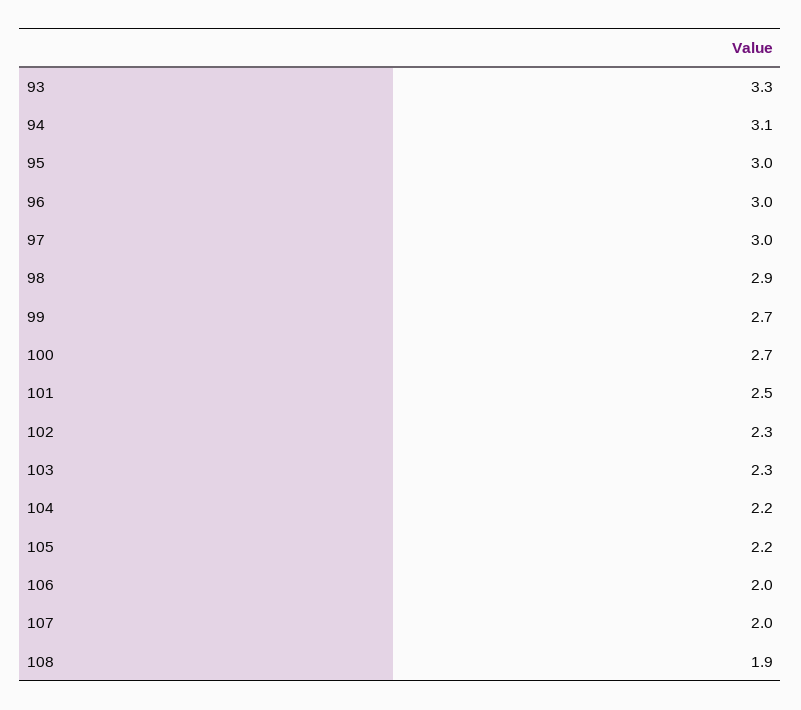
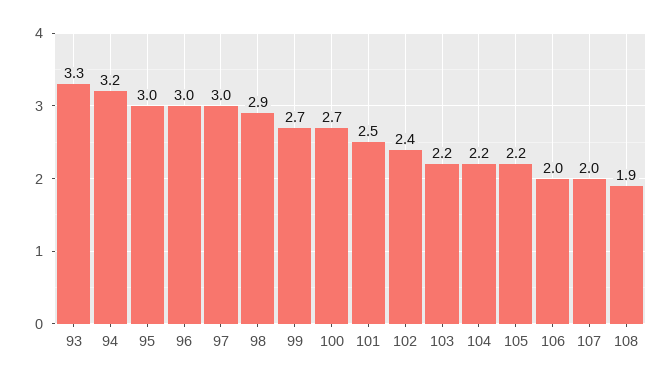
94: 3.1 -> 3.2
102: 2.3 -> 2.4
103: 2.3 -> 2.2

